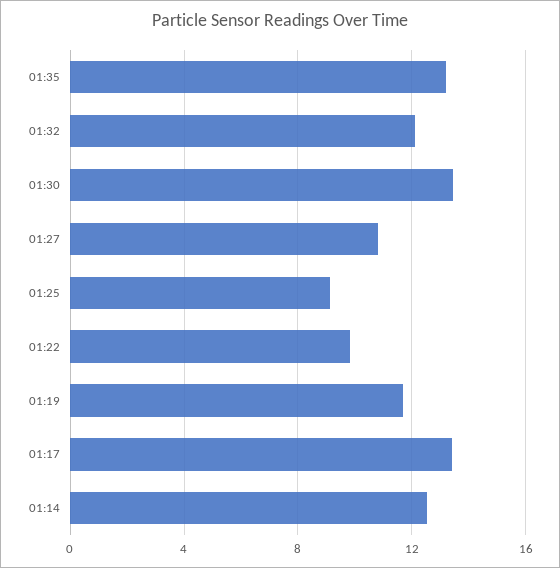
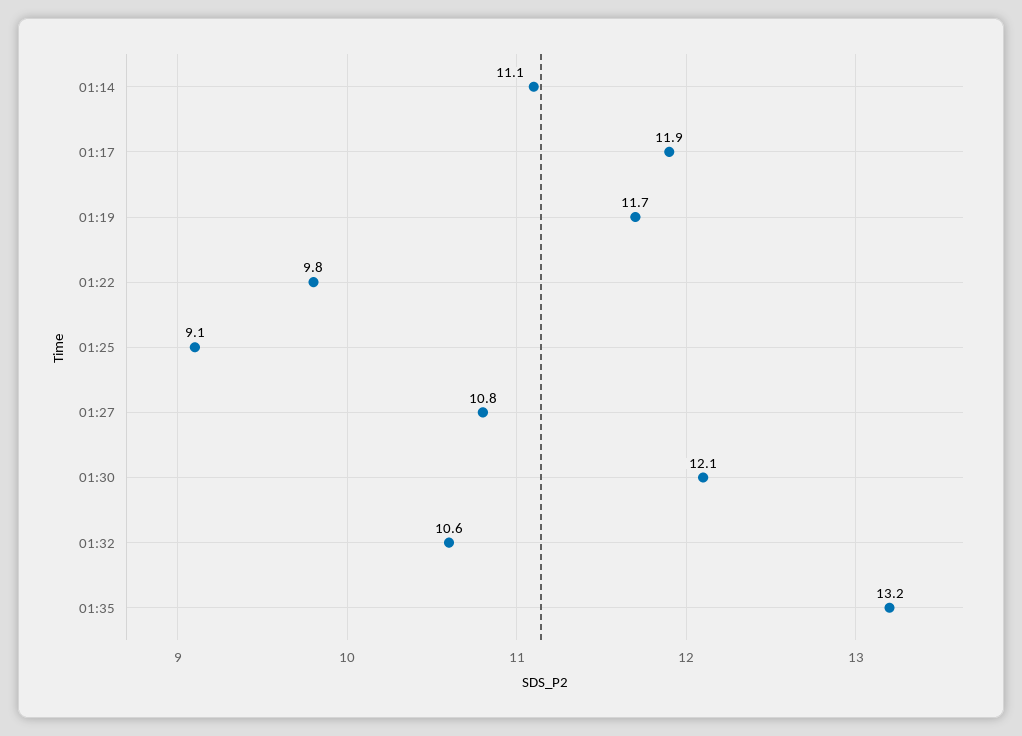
01:32: 12 -> 10.6
01:30: 13.5 -> 12.1
01:17: 13.5 -> 11.9
01:14: 12.5 -> 11.1

